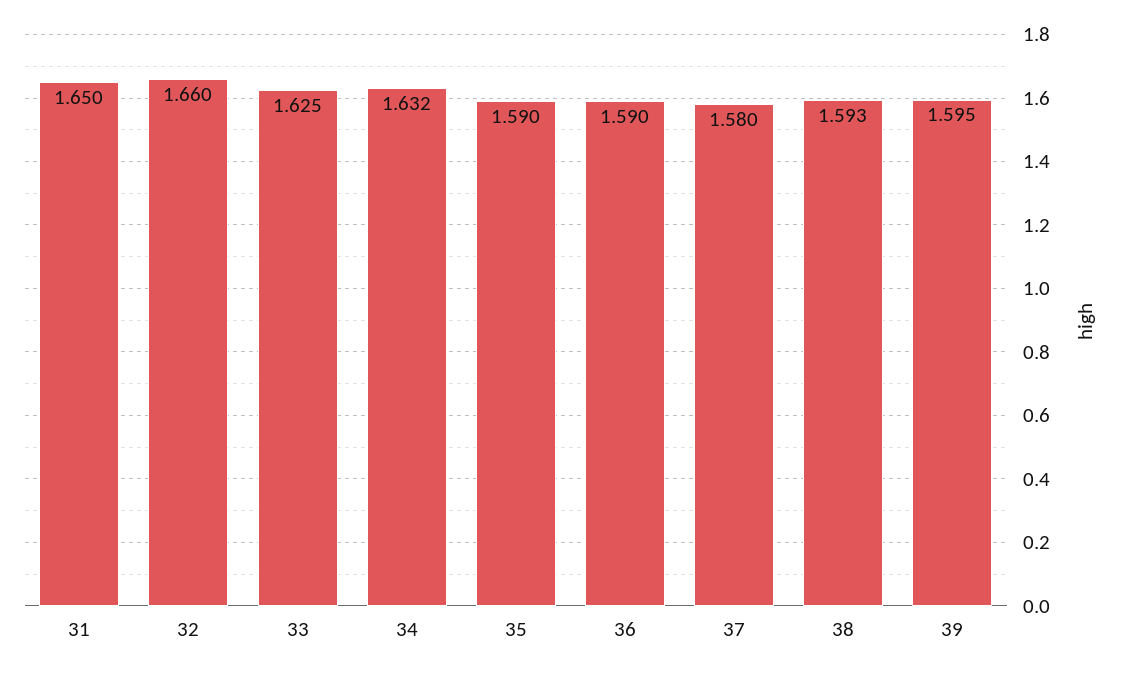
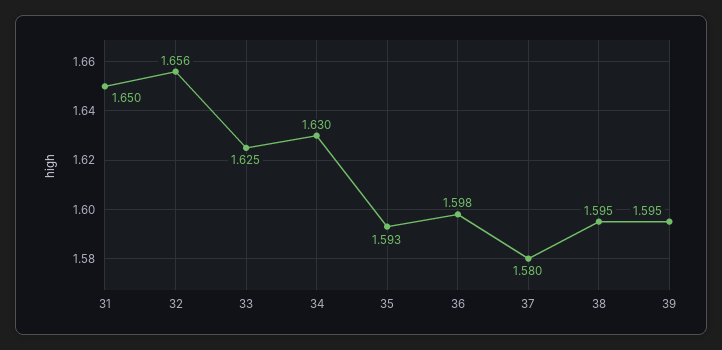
32: 1.66 -> 1.656
34: 1.632 -> 1.63
35: 1.59 -> 1.593
36: 1.59 -> 1.598
38: 1.593 -> 1.595

